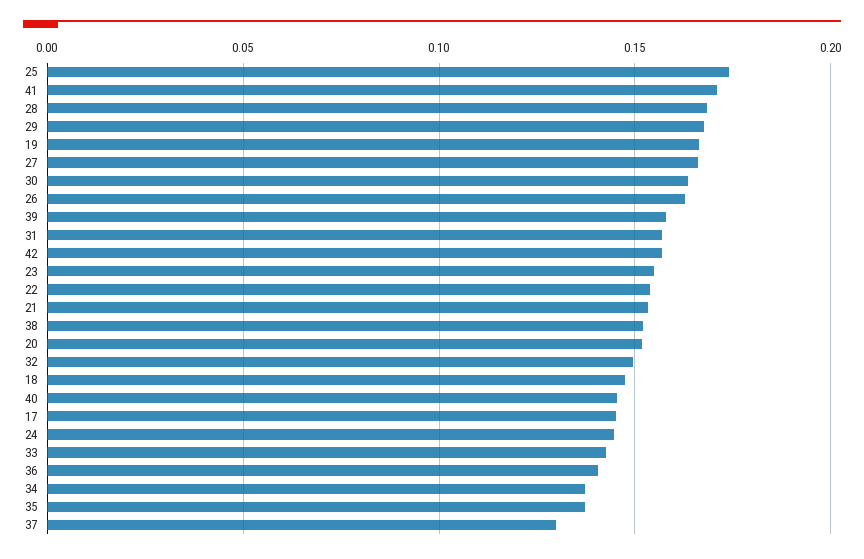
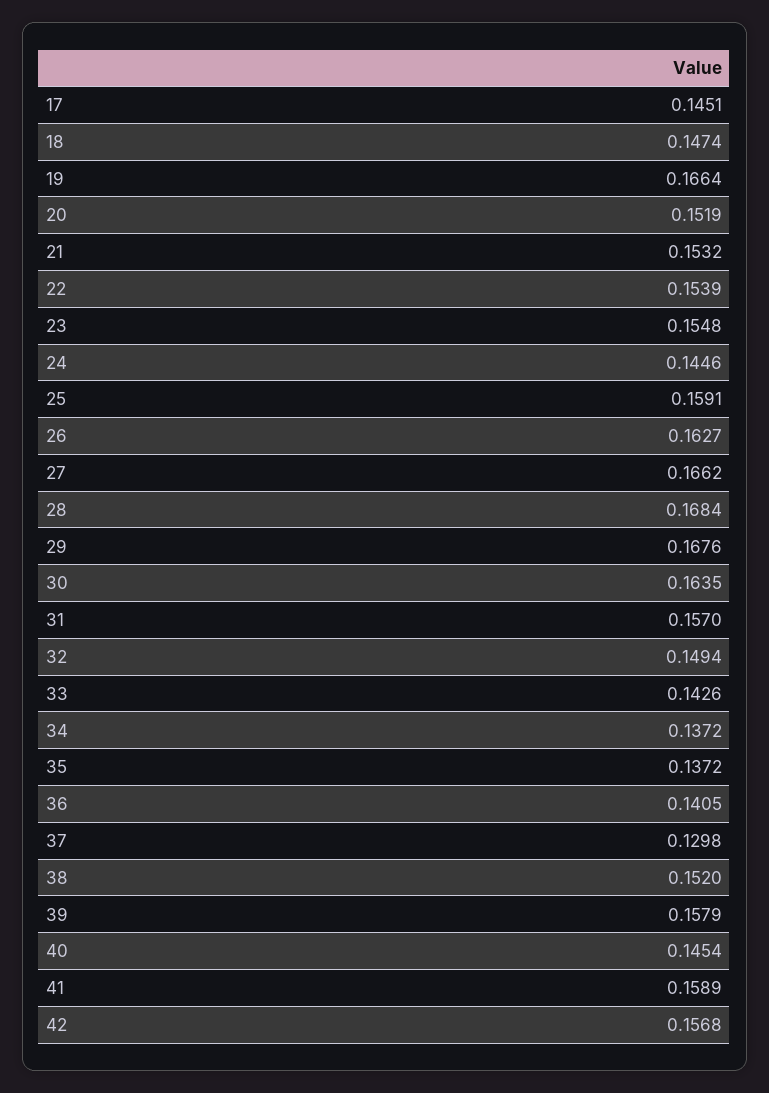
25: 0.175 -> 0.1591
41: 0.17 -> 0.1589

